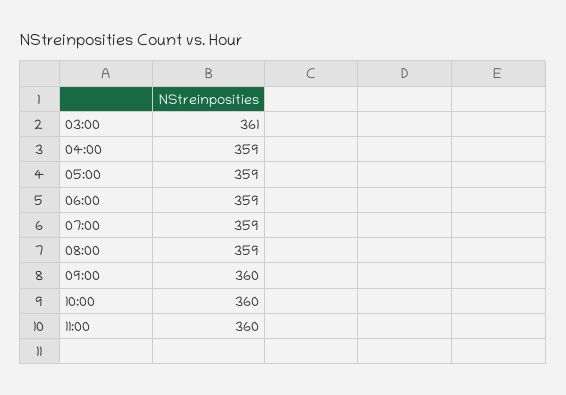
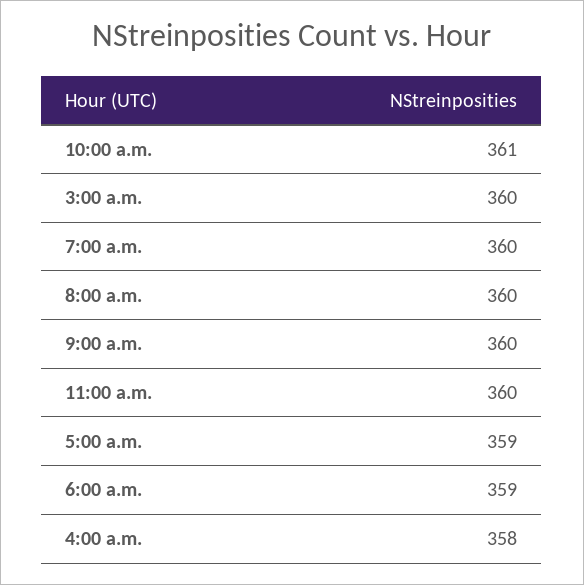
03:00: 361 -> 360
04:00: 359 -> 358
07:00: 359 -> 360
08:00: 359 -> 360
10:00: 360 -> 361

